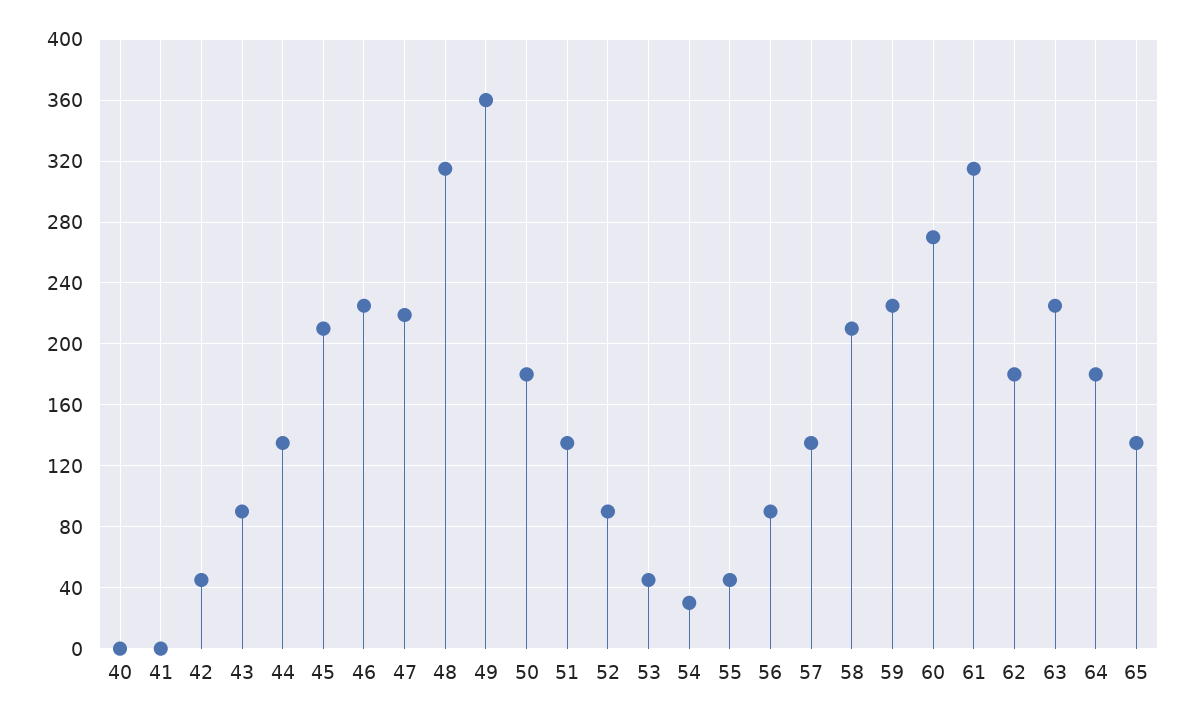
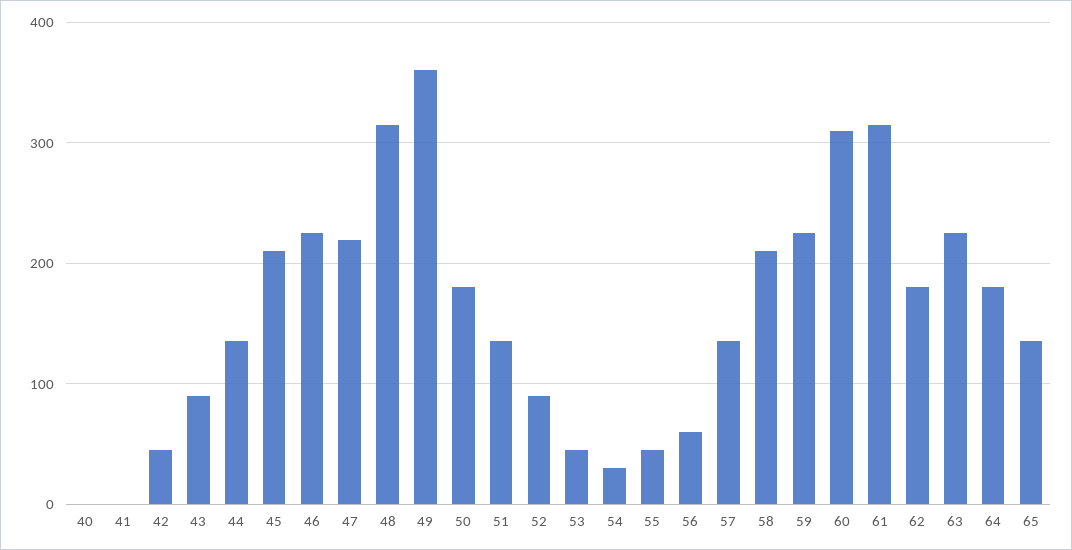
56: 90 -> 60
60: 270 -> 310

